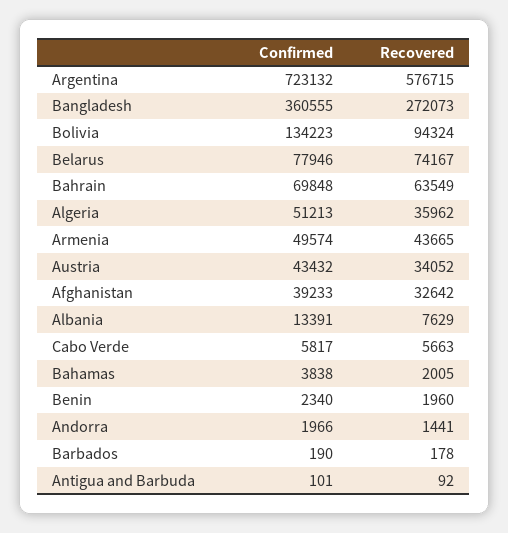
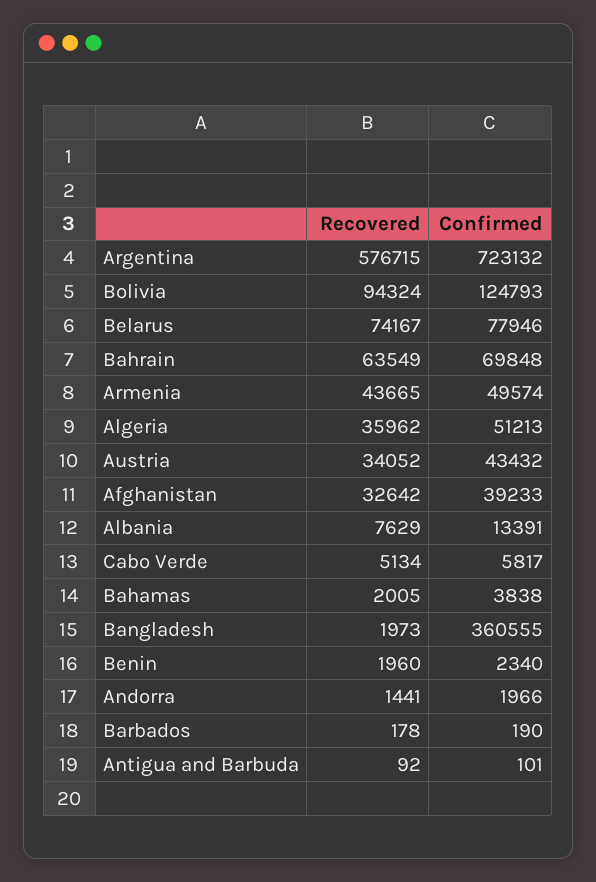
Recovered, Bangladesh: 272073 -> 1973
Confirmed, Bolivia: 134223 -> 124793
Recovered, Cabo Verde: 5663 -> 5134

